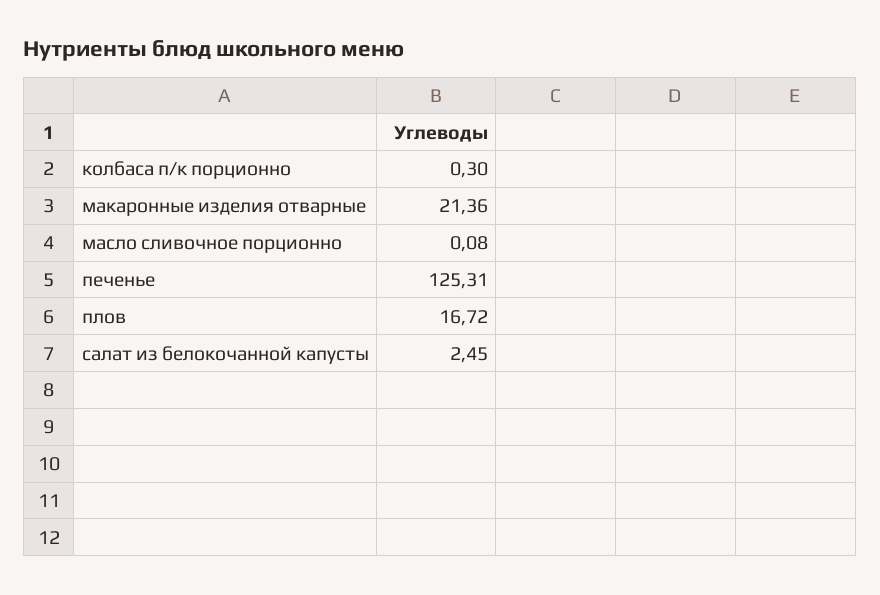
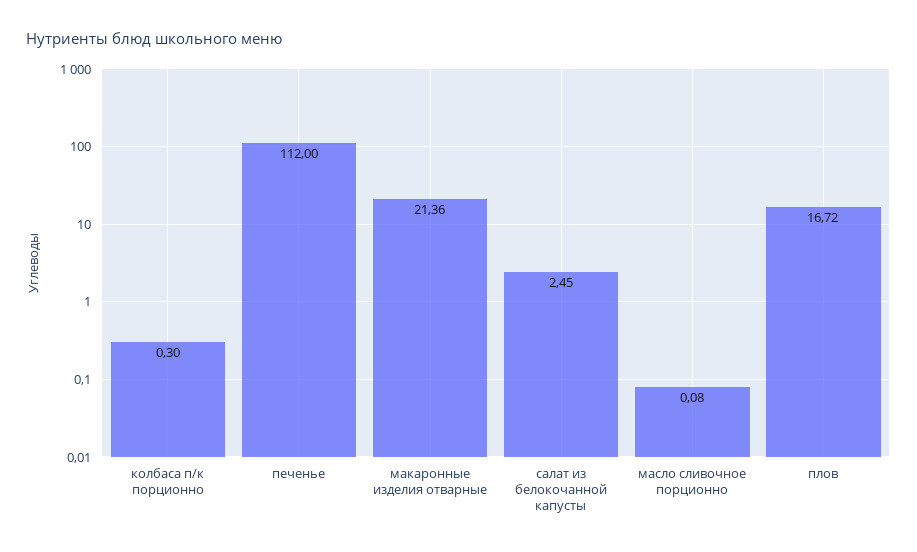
печенье: 125.31 -> 112

